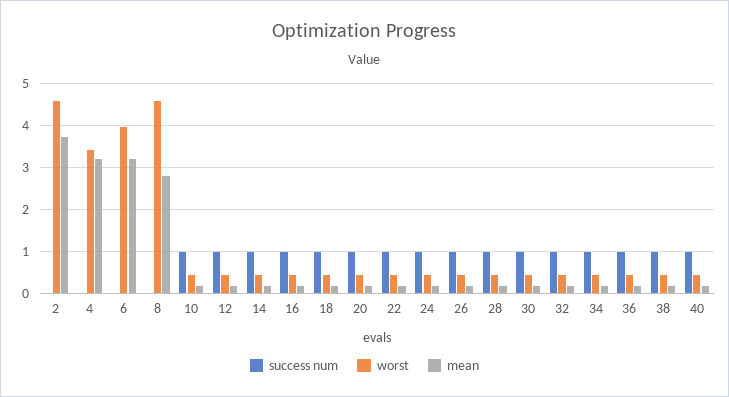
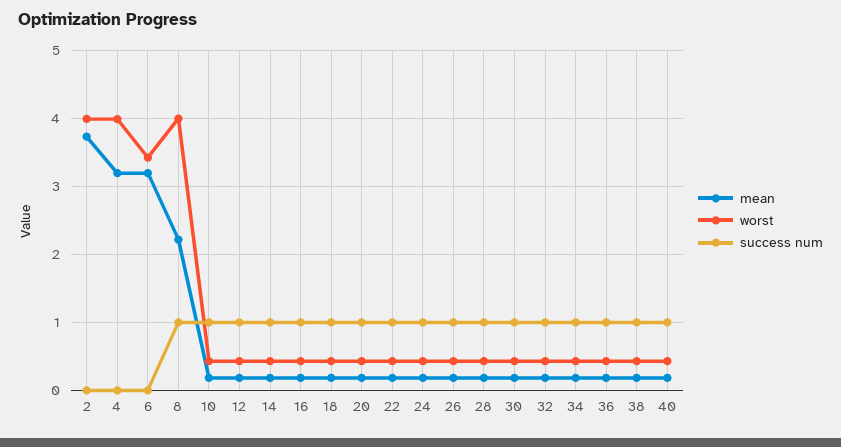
worst, 2: 4.6 -> 4
worst, 4: 3.4 -> 4
worst, 6: 4 -> 3.4
success num, 8: 0 -> 1
worst, 8: 4.6 -> 4
mean, 8: 2.8 -> 2.2

